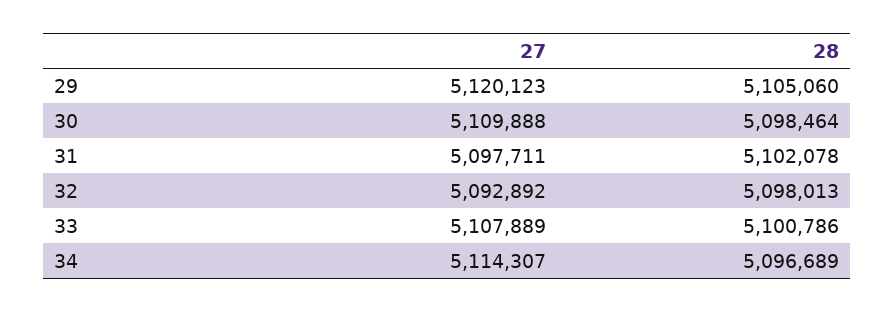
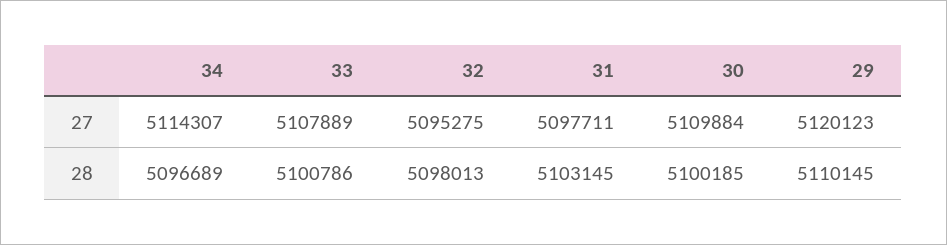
28, 29: 5105060 -> 5110145
27, 30: 5109888 -> 5109884
28, 30: 5098464 -> 5100185
28, 31: 5102078 -> 5103145
27, 32: 5092892 -> 5095275

